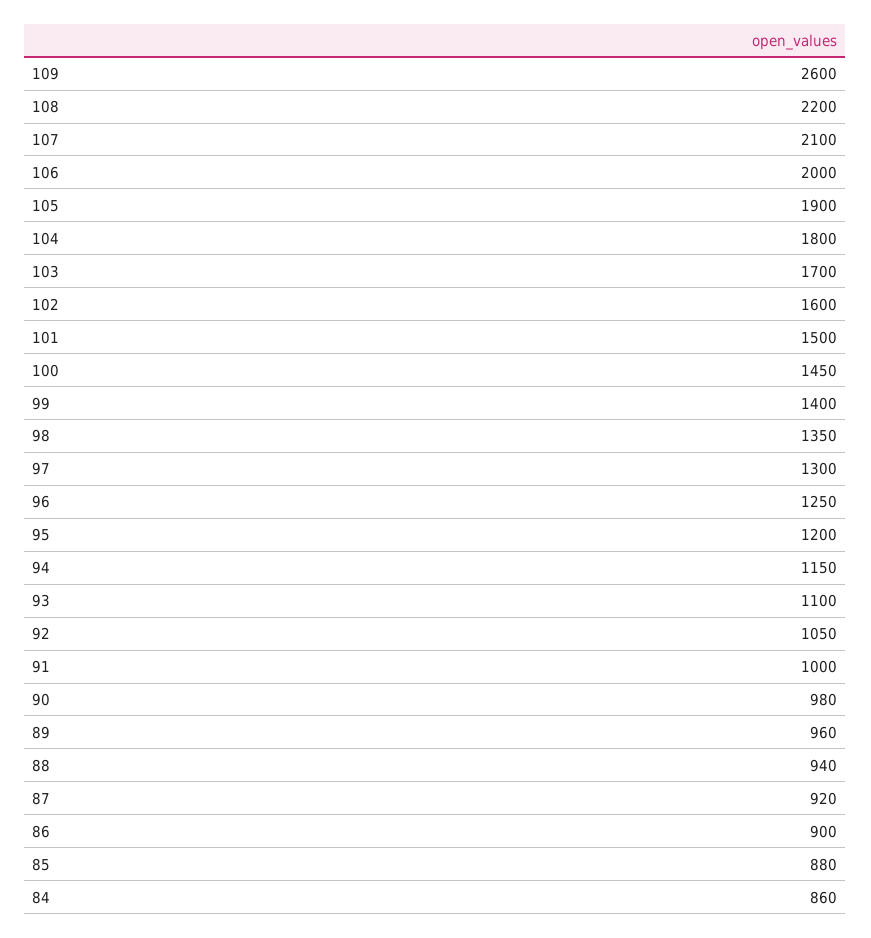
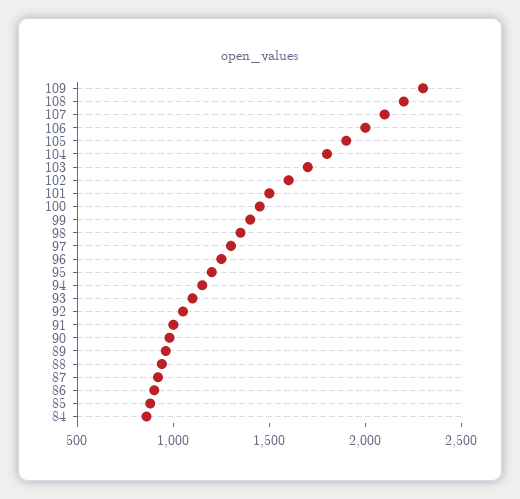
109: 2600 -> 2300

